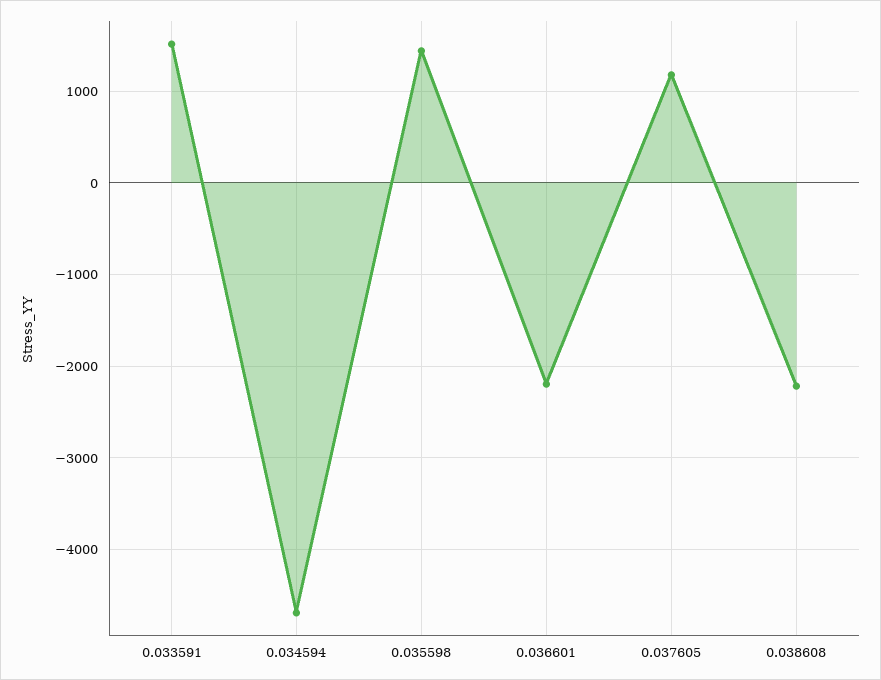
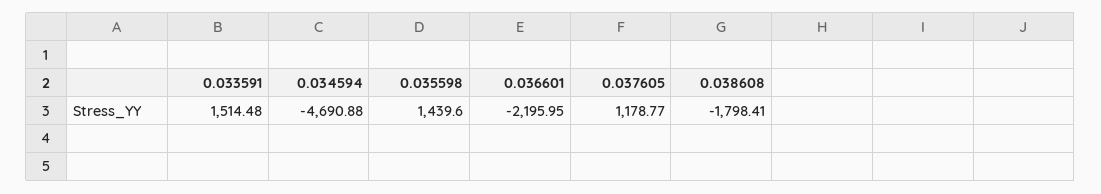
0.038608: -2200 -> -1798.41

